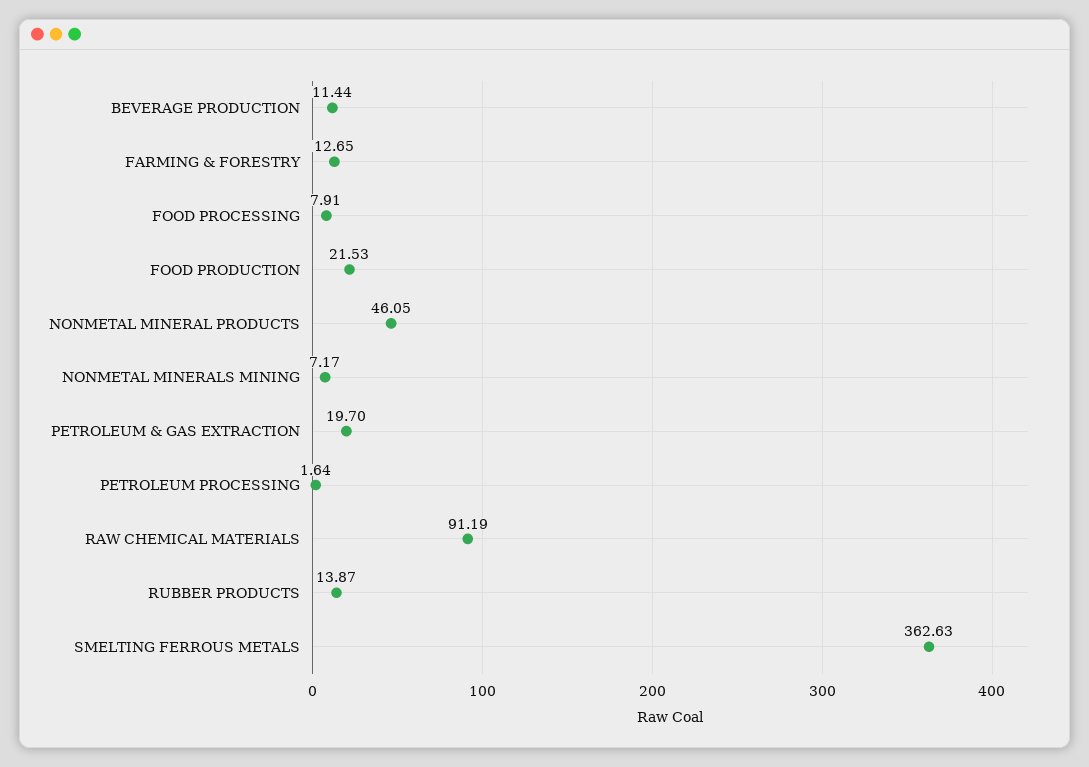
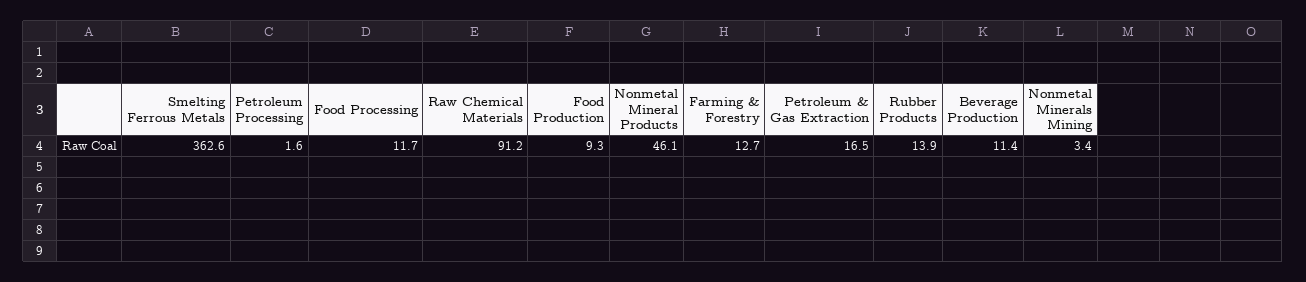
FOOD PROCESSING: 7.91 -> 11.7
FOOD PRODUCTION: 21.53 -> 9.3
NONMETAL MINERALS MINING: 7.17 -> 3.4
PETROLEUM & GAS EXTRACTION: 19.7 -> 16.5

